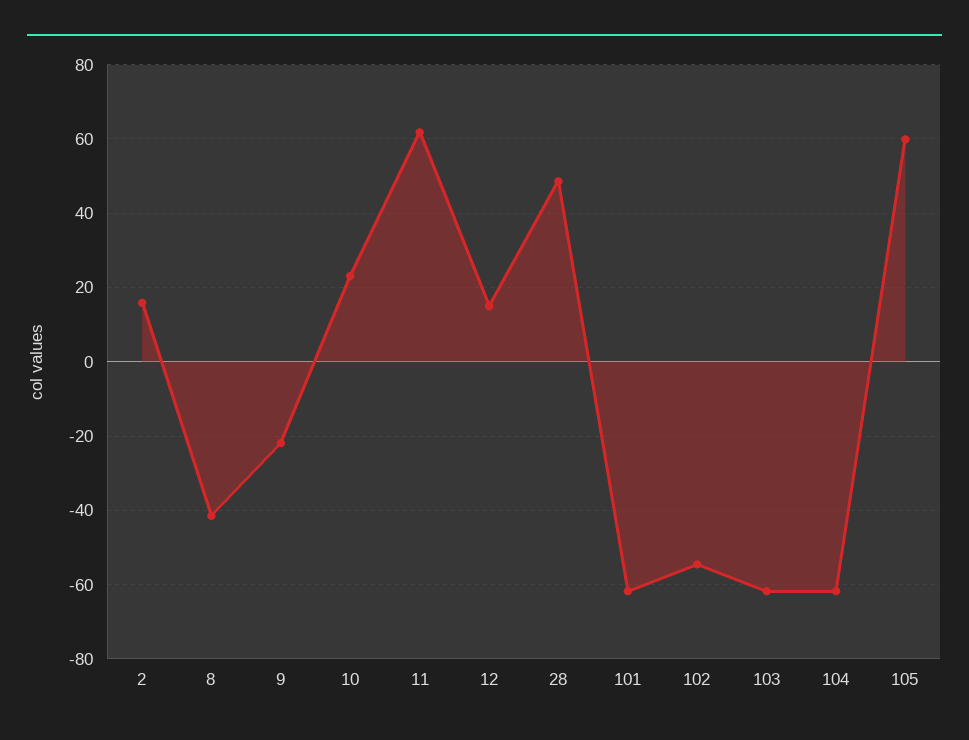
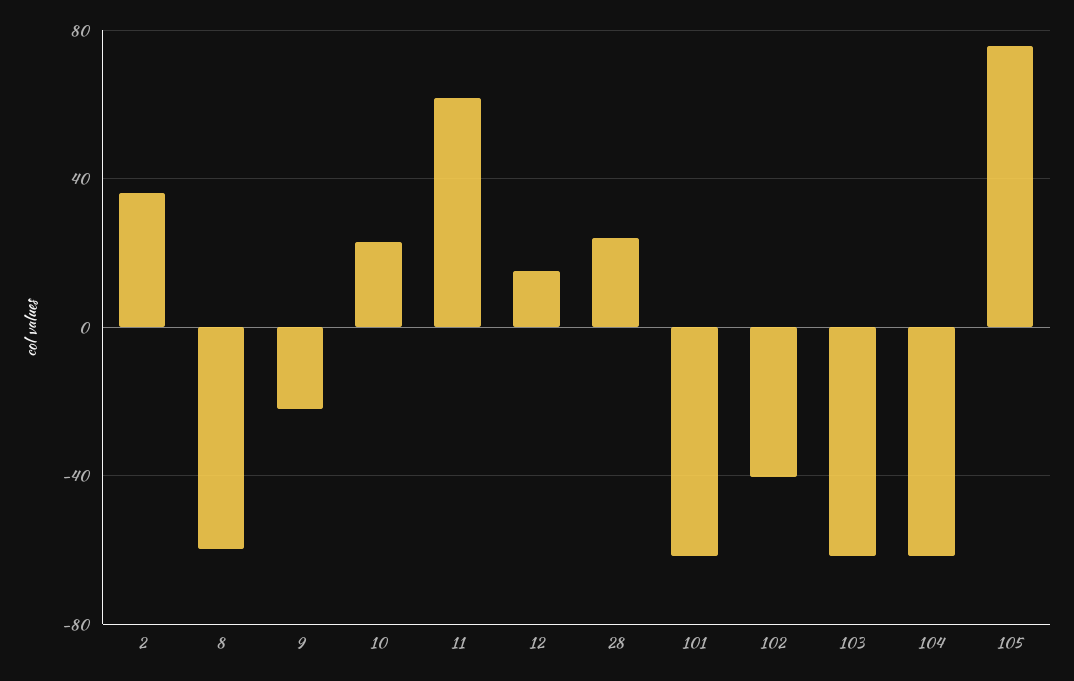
2: 16 -> 35
8: -42 -> -60
28: 48 -> 25
102: -54 -> -40
105: 60 -> 75

